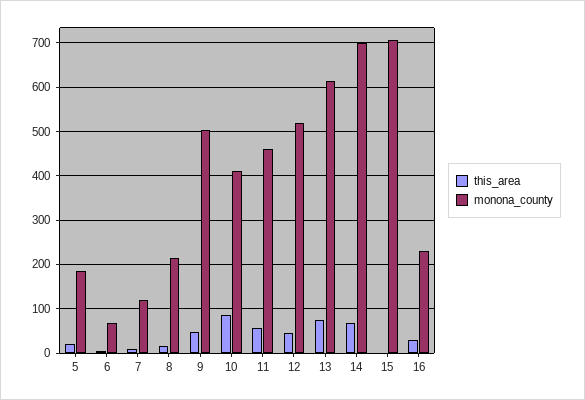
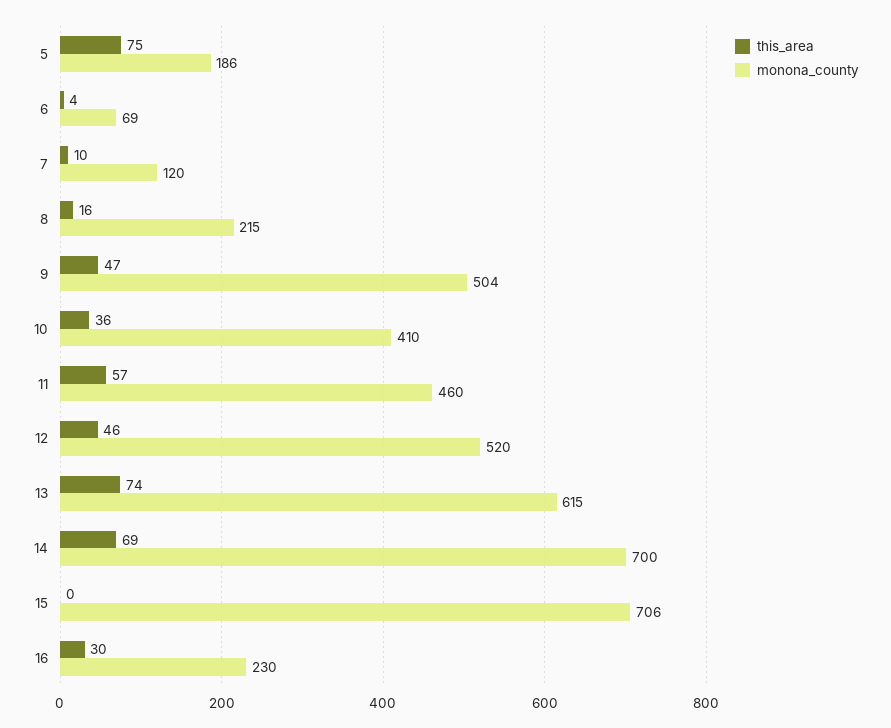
this_area, 5: 20 -> 75
this_area, 10: 80 -> 36

